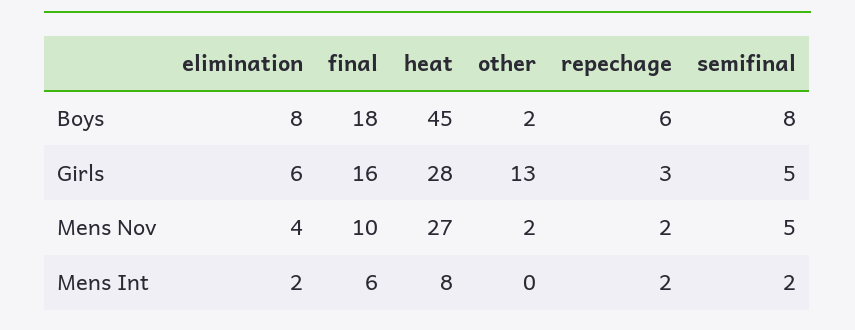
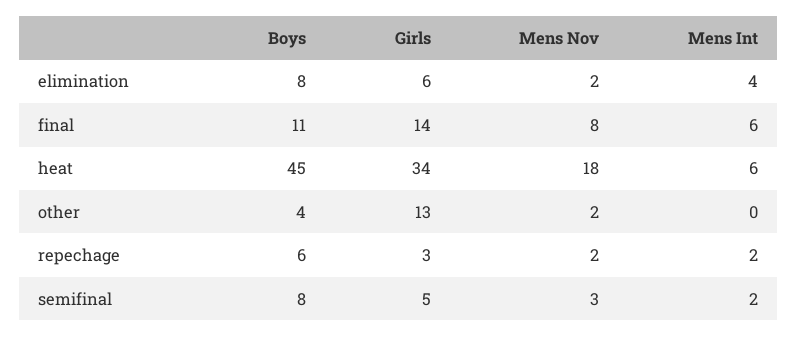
final, Boys: 18 -> 11
other, Boys: 2 -> 4
final, Girls: 16 -> 14
heat, Girls: 28 -> 34
elimination, Mens Nov: 4 -> 2
final, Mens Nov: 10 -> 8
heat, Mens Nov: 27 -> 18
semifinal, Mens Nov: 5 -> 3
elimination, Mens Int: 2 -> 4
heat, Mens Int: 8 -> 6

